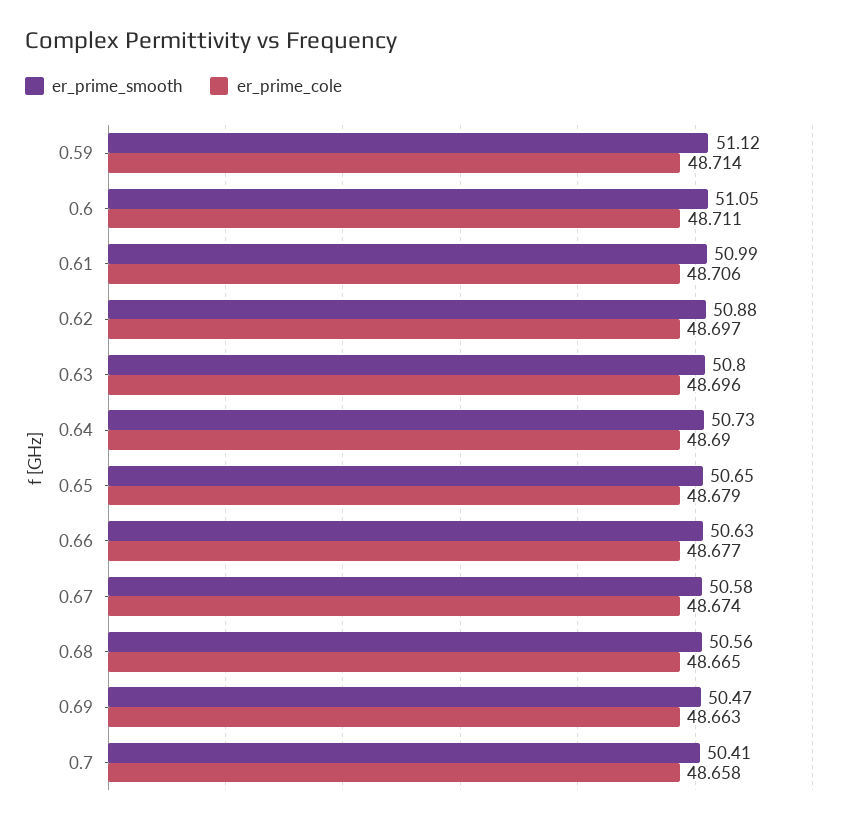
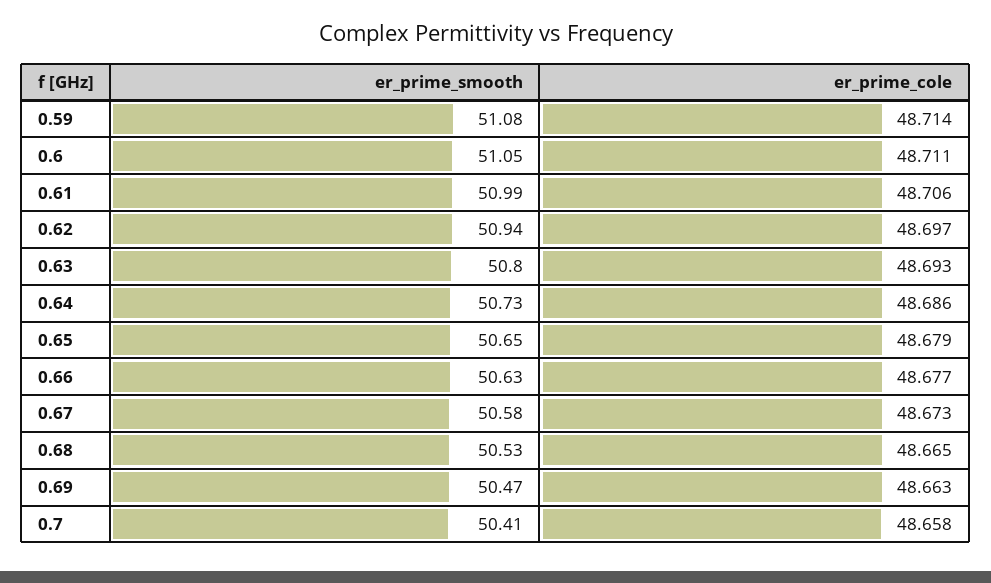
er_prime_smooth, 0.59: 51.12 -> 51.08
er_prime_smooth, 0.62: 50.88 -> 50.94
er_prime_cole, 0.63: 48.696 -> 48.693
er_prime_cole, 0.64: 48.69 -> 48.686
er_prime_cole, 0.67: 48.674 -> 48.673
er_prime_smooth, 0.68: 50.56 -> 50.53

